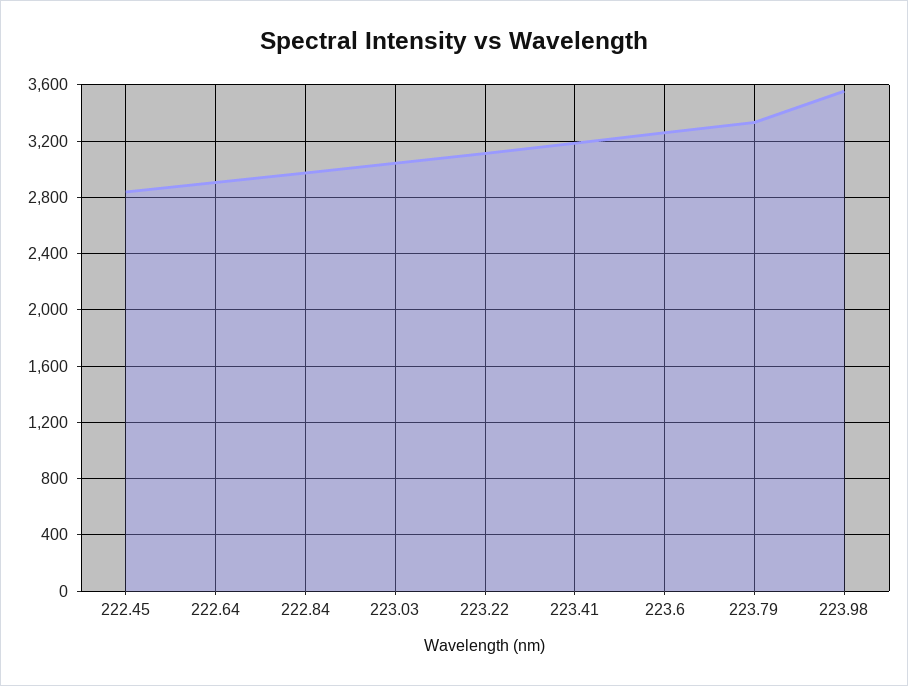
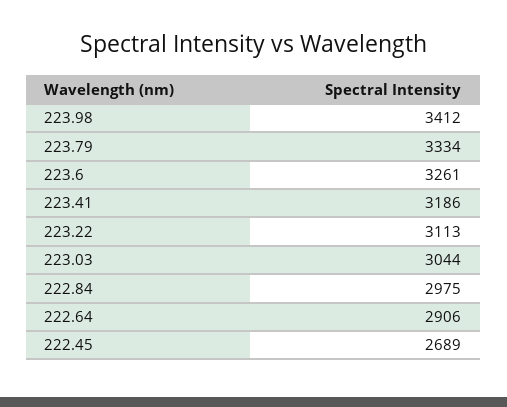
222.45: 2850 -> 2689
223.98: 3550 -> 3412

